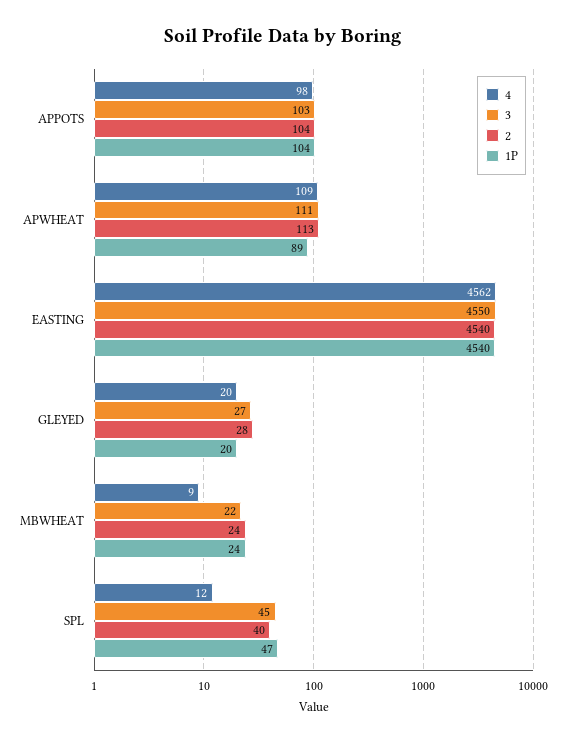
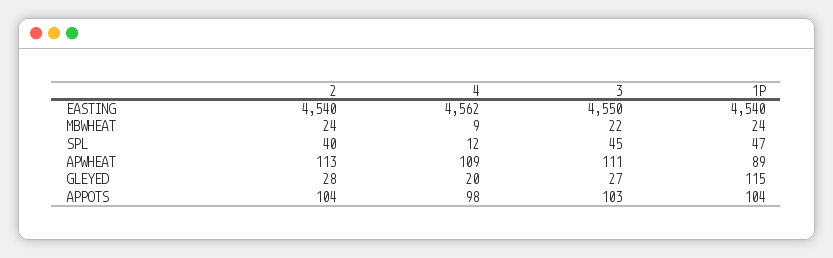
1P, GLEYED: 20 -> 115

